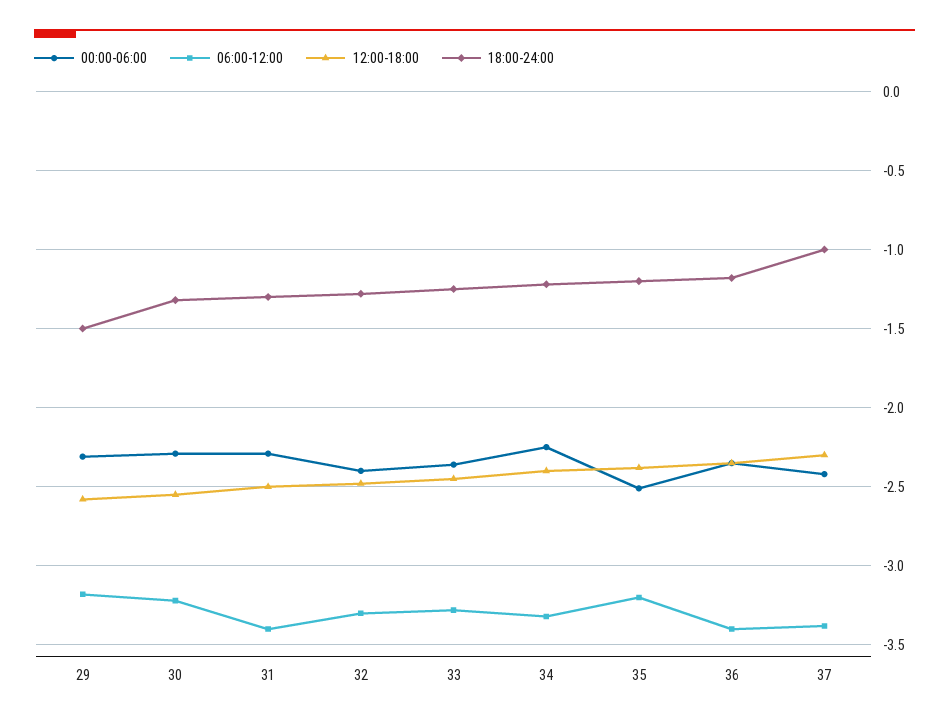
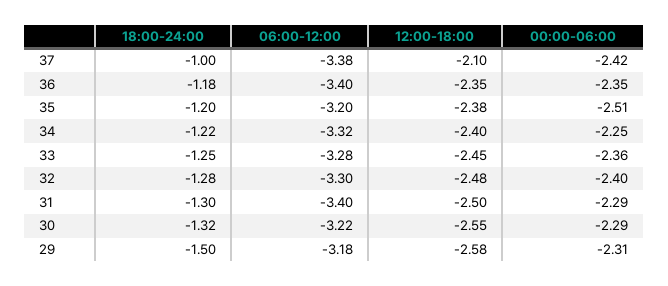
12:00-18:00, 37: -2.3 -> -2.1

